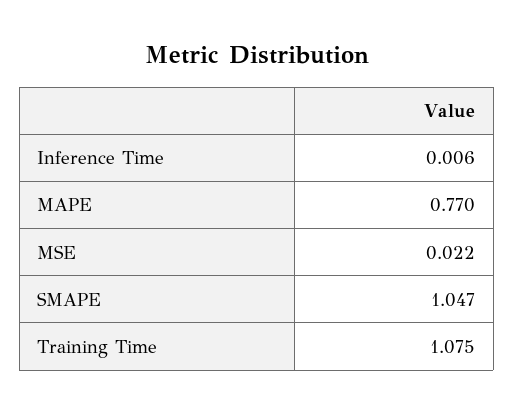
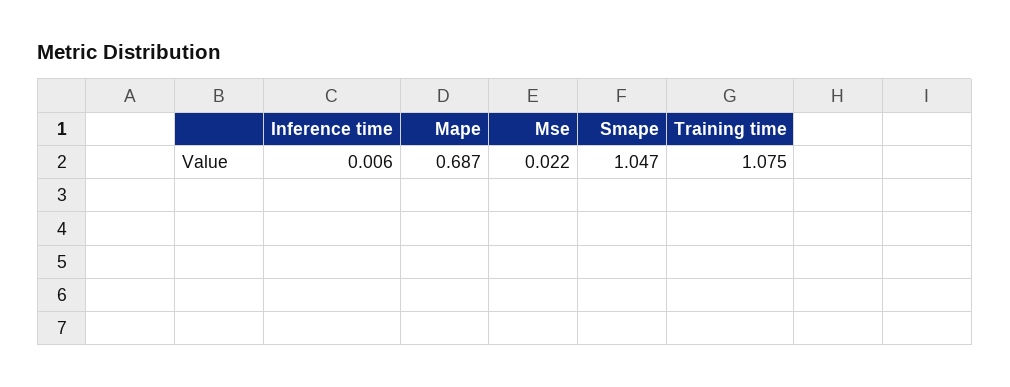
MAPE: 0.77 -> 0.687

